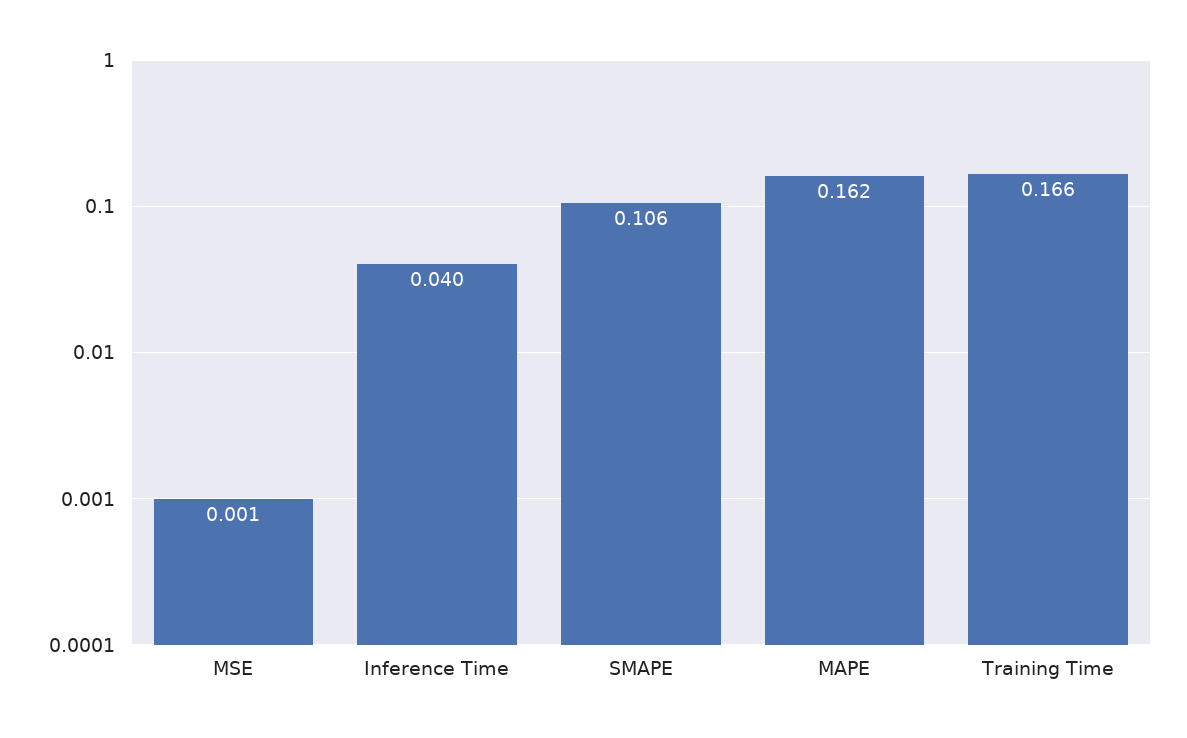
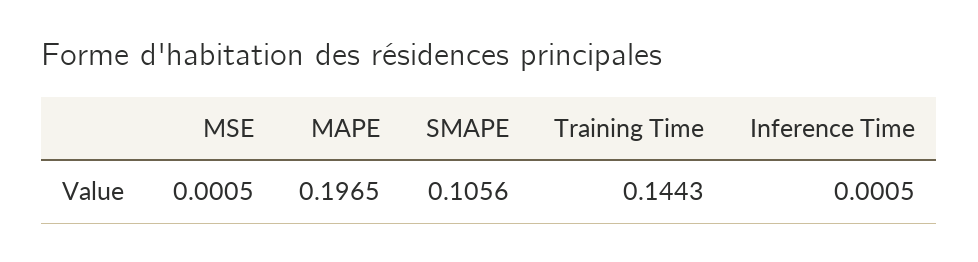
Inference Time: 0.04 -> 0.0005
MAPE: 0.162 -> 0.1965
Training Time: 0.166 -> 0.1443

